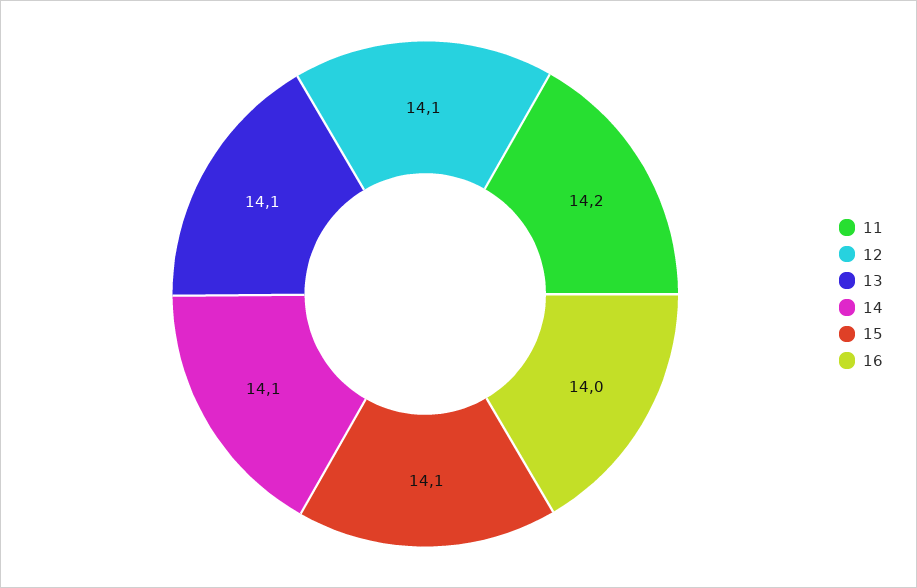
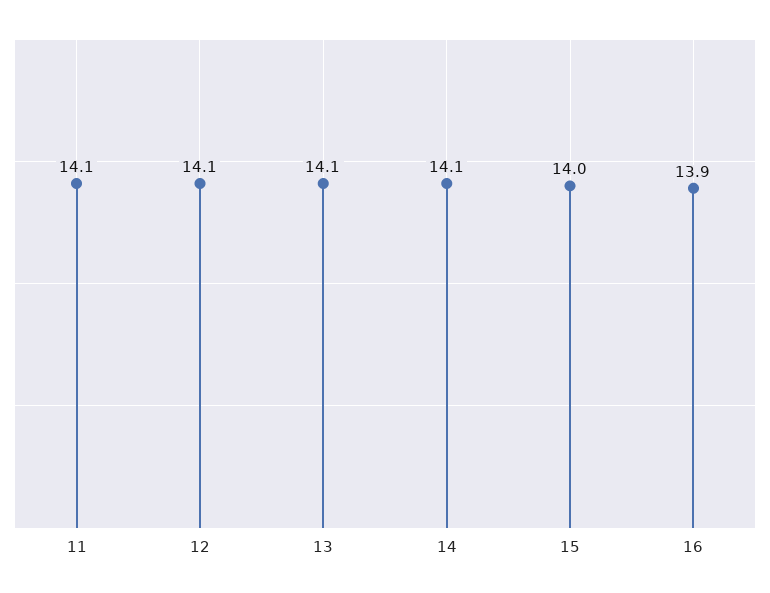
11: 14.2 -> 14.1
15: 14.1 -> 14
16: 14 -> 13.9

